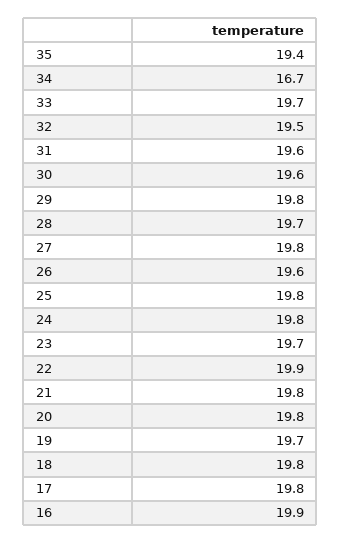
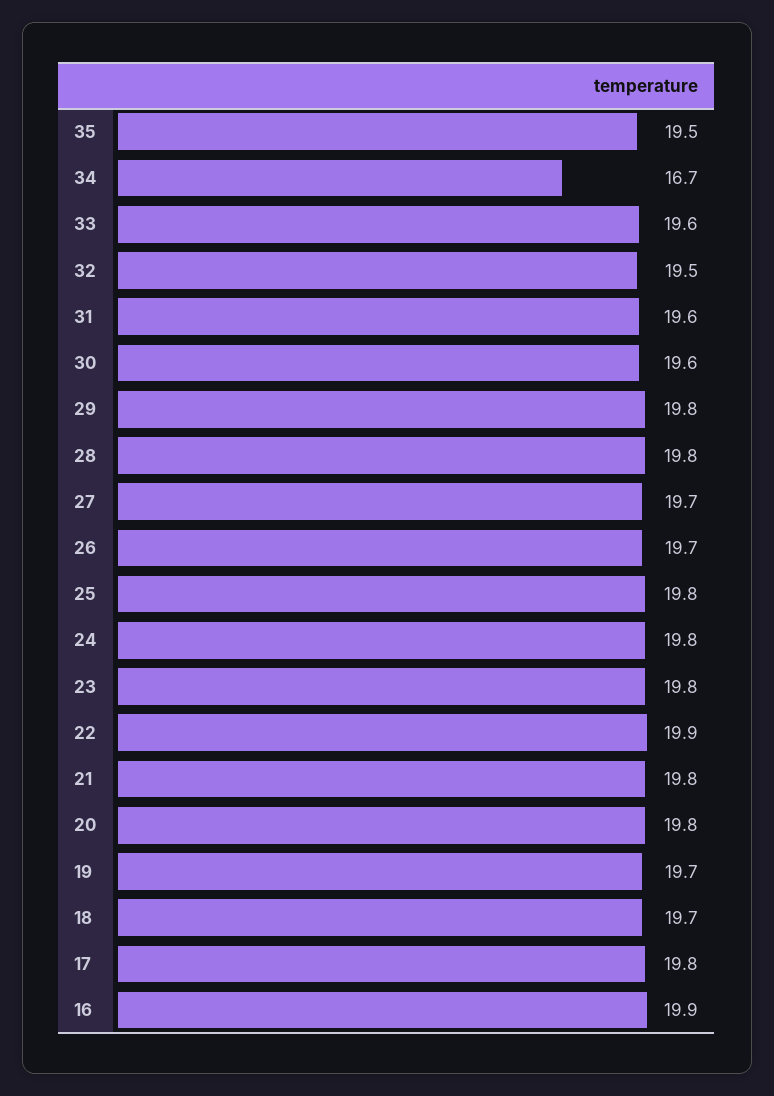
35: 19.4 -> 19.5
33: 19.7 -> 19.6
28: 19.7 -> 19.8
27: 19.8 -> 19.7
26: 19.6 -> 19.7
23: 19.7 -> 19.8
18: 19.8 -> 19.7

